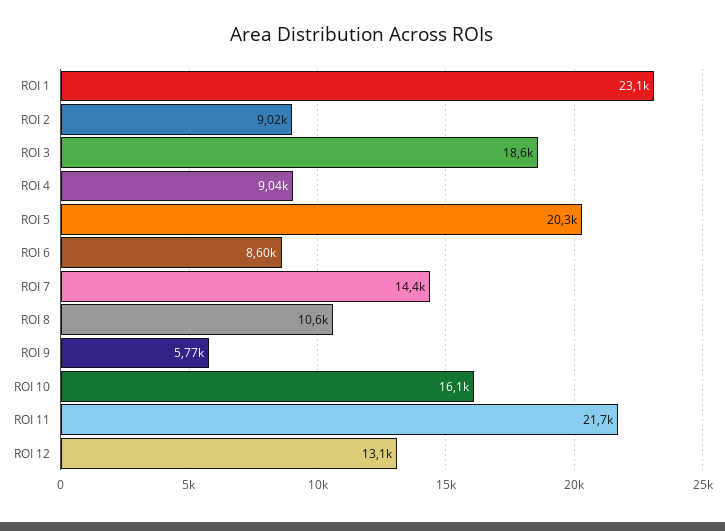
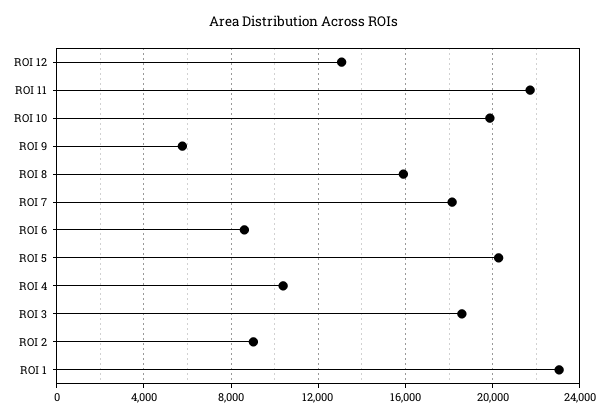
ROI 4: 9040 -> 10500
ROI 7: 14400 -> 18000
ROI 8: 10600 -> 16000
ROI 10: 16100 -> 20000

